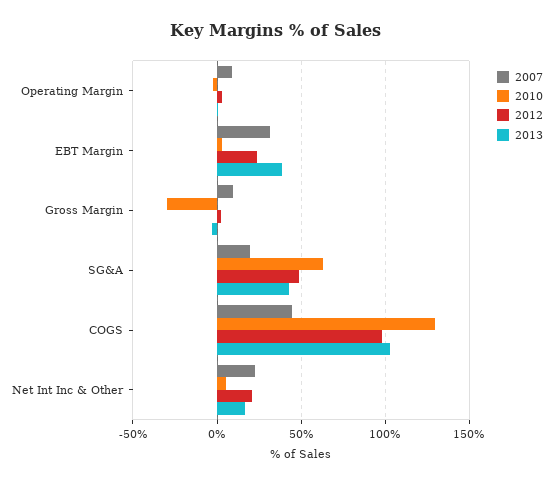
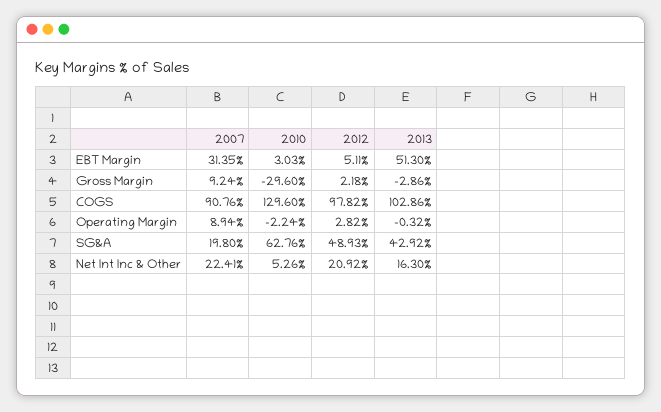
2012, EBT Margin: 25 -> 5.11
2013, EBT Margin: 40 -> 51.3
2007, COGS: 45 -> 90.76

